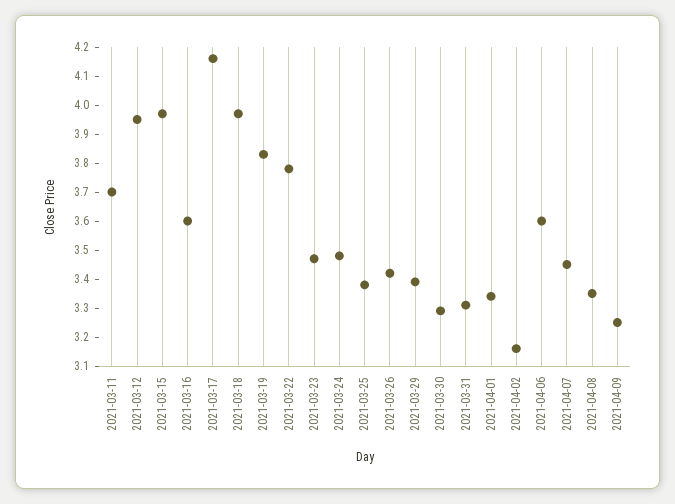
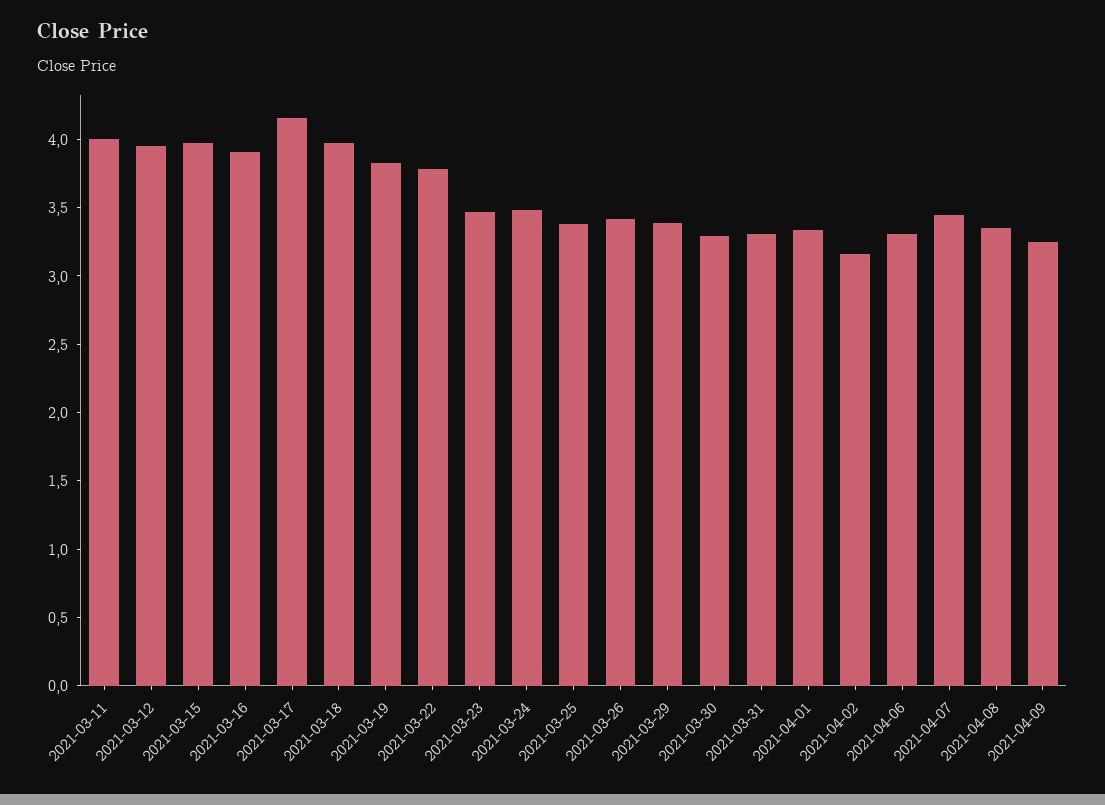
2021-03-11: 3.7 -> 4
2021-03-16: 3.6 -> 3.9
2021-04-06: 3.6 -> 3.3

